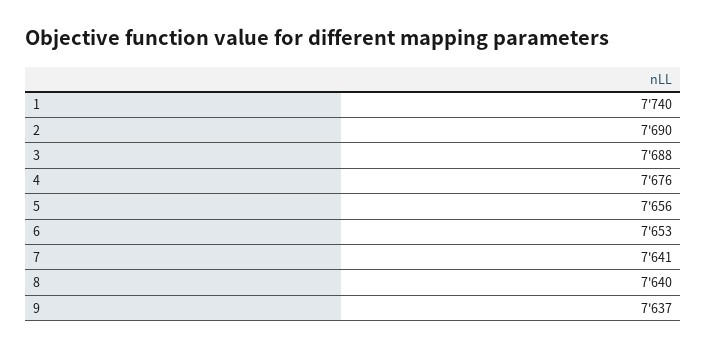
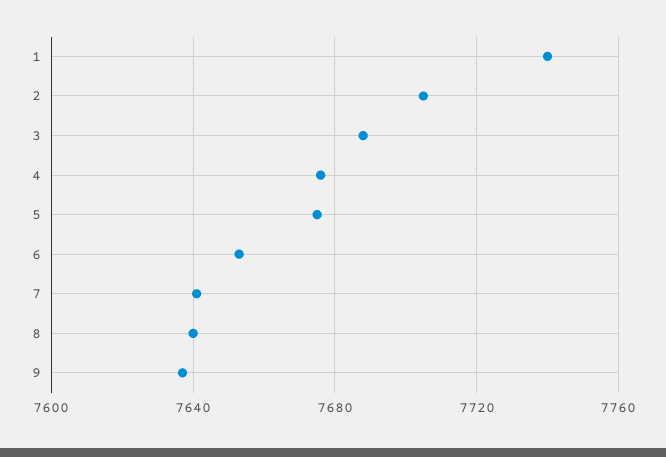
2: 7690 -> 7705
5: 7656 -> 7675

